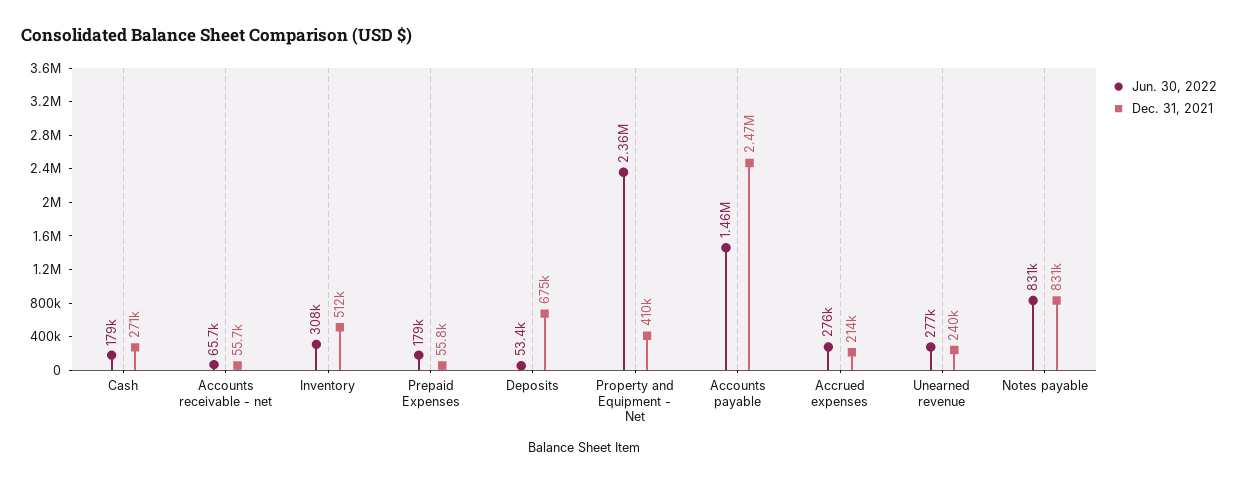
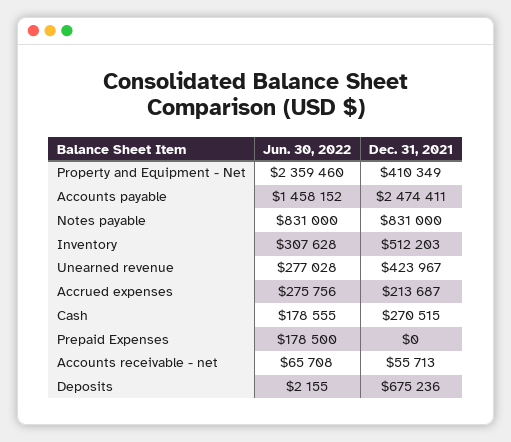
Dec. 31, 2021, Prepaid Expenses: 55800 -> 0
Jun. 30, 2022, Deposits: 53400 -> 2155
Dec. 31, 2021, Unearned revenue: 240000 -> 423967

